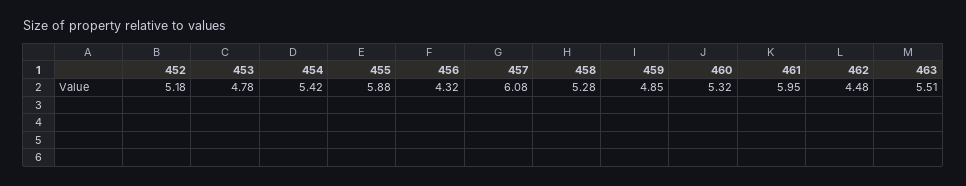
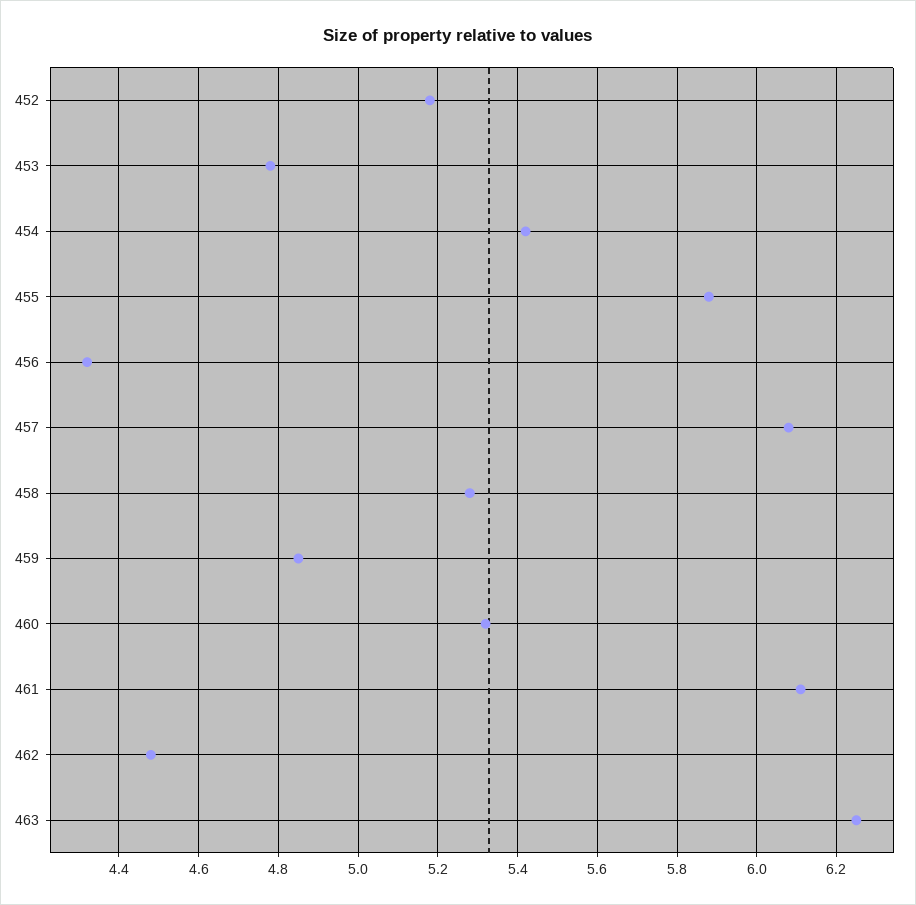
461: 5.95 -> 6.1
463: 5.51 -> 6.25

